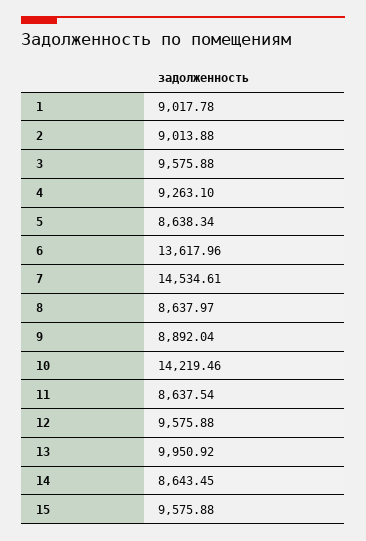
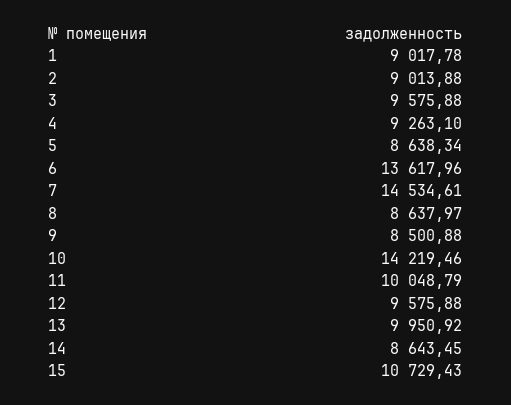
9: 8892.04 -> 8500.88
11: 8637.54 -> 10048.79
15: 9575.88 -> 10729.43

